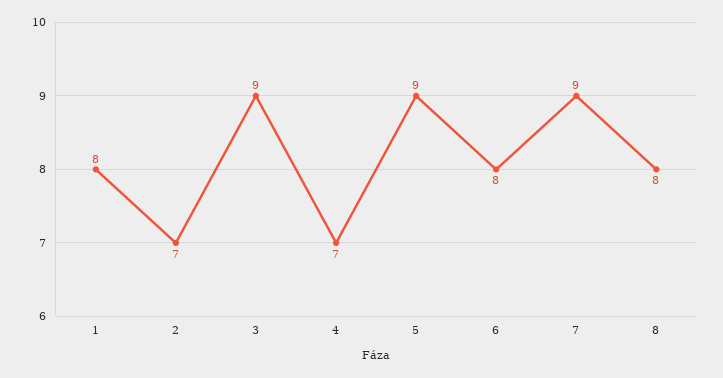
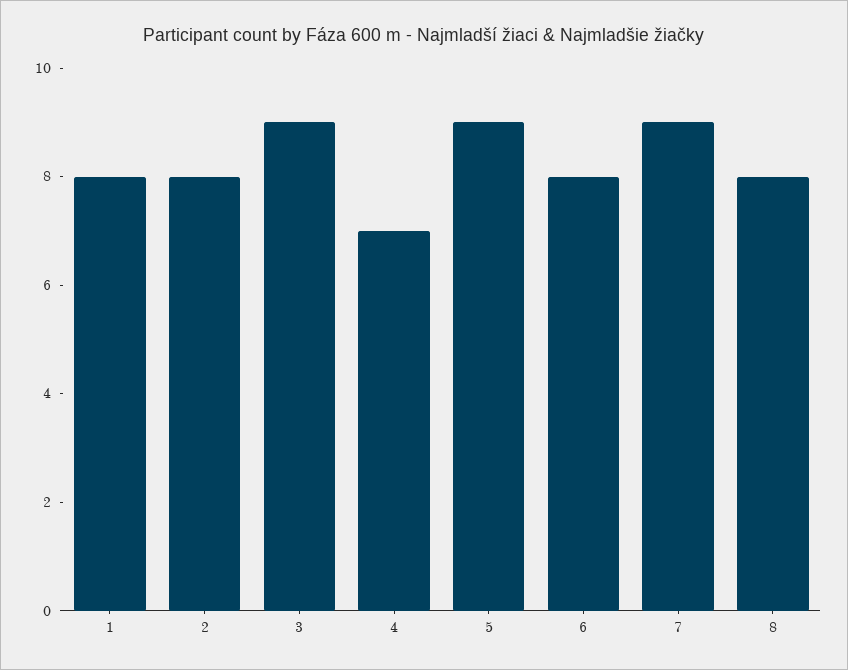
2: 7 -> 8

